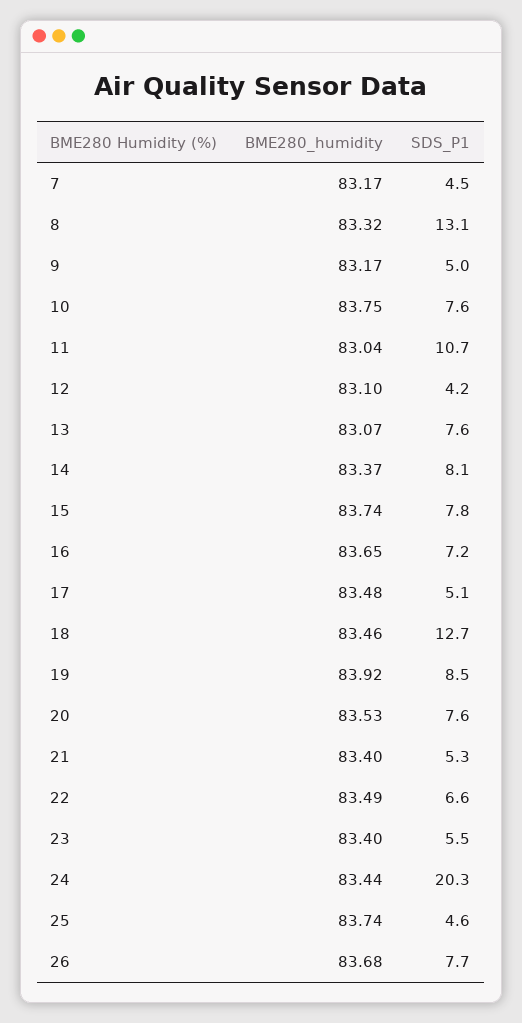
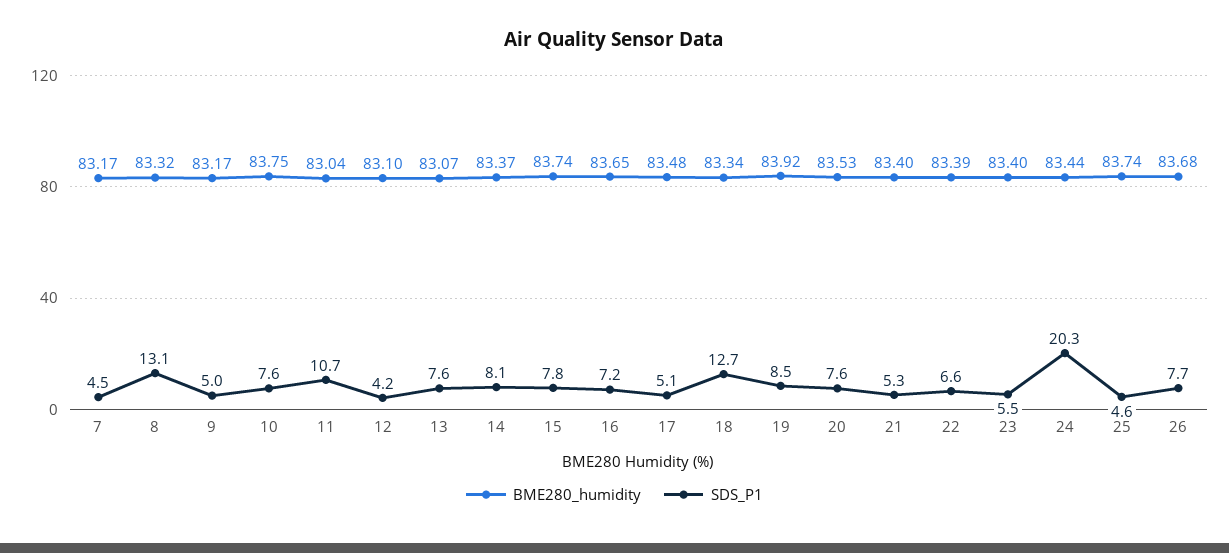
BME280_humidity, 18: 83.46 -> 83.34
BME280_humidity, 22: 83.49 -> 83.39

